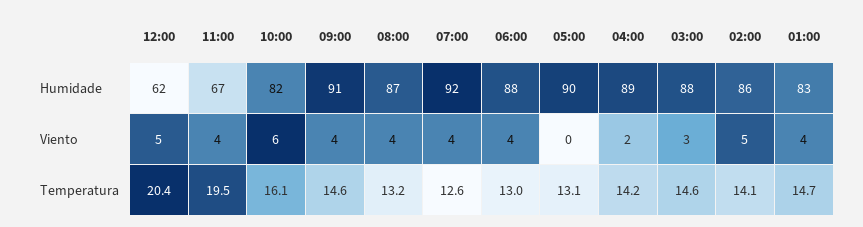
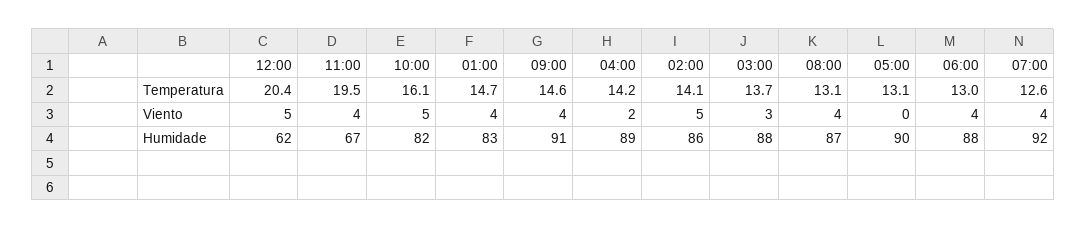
10:00, Viento: 6 -> 5
08:00, Temperatura: 13.2 -> 13.1
03:00, Temperatura: 14.6 -> 13.7

